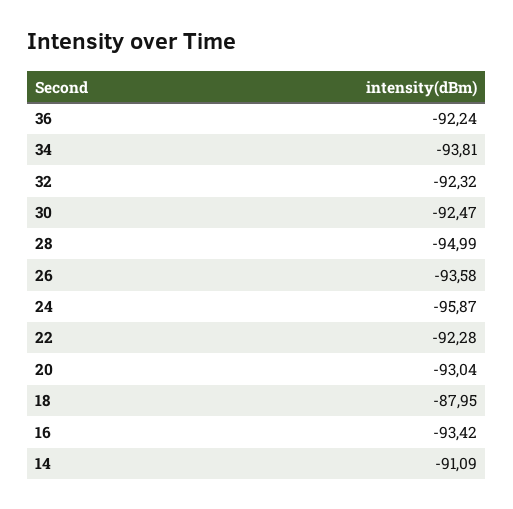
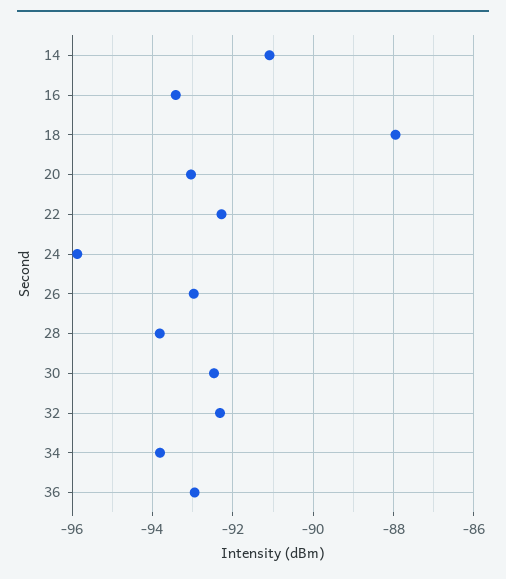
36: -92.24 -> -93
28: -94.99 -> -93.8
26: -93.58 -> -93

